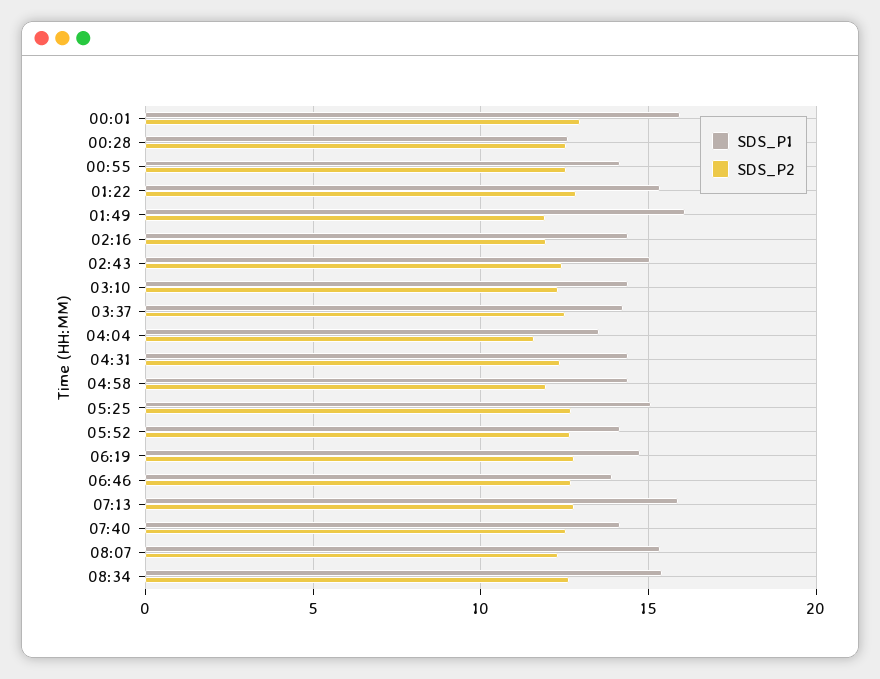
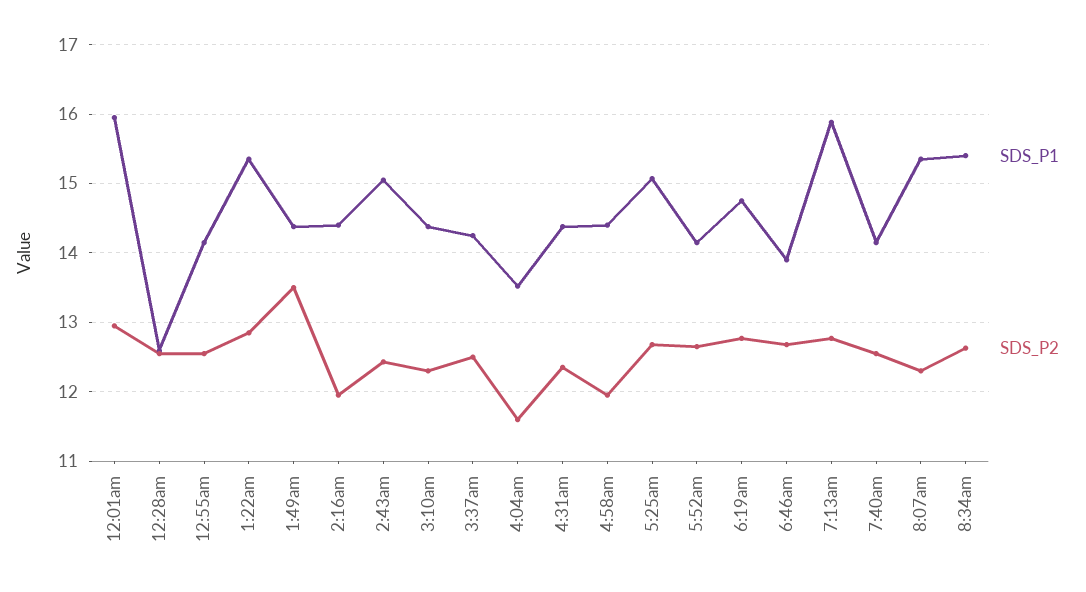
SDS_P1, 01:49: 16 -> 14.4
SDS_P2, 01:49: 12 -> 13.5

